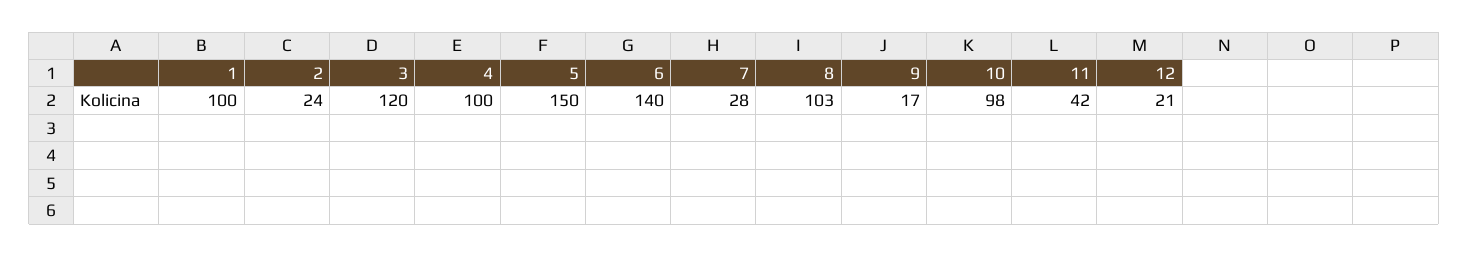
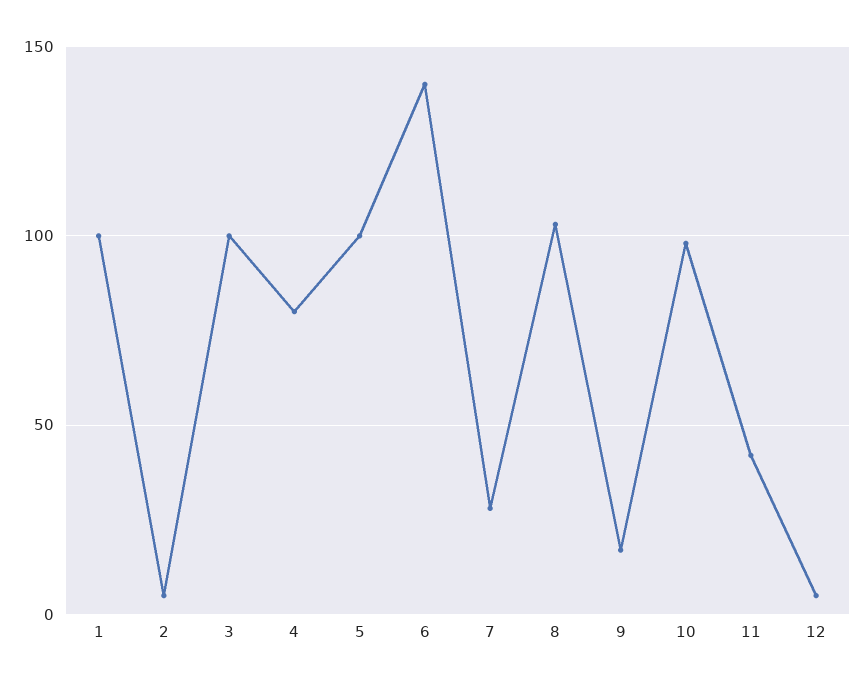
2: 24 -> 5
3: 120 -> 100
4: 100 -> 80
5: 150 -> 100
12: 21 -> 5

